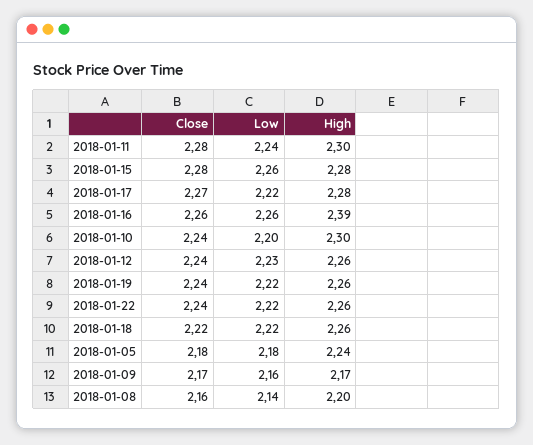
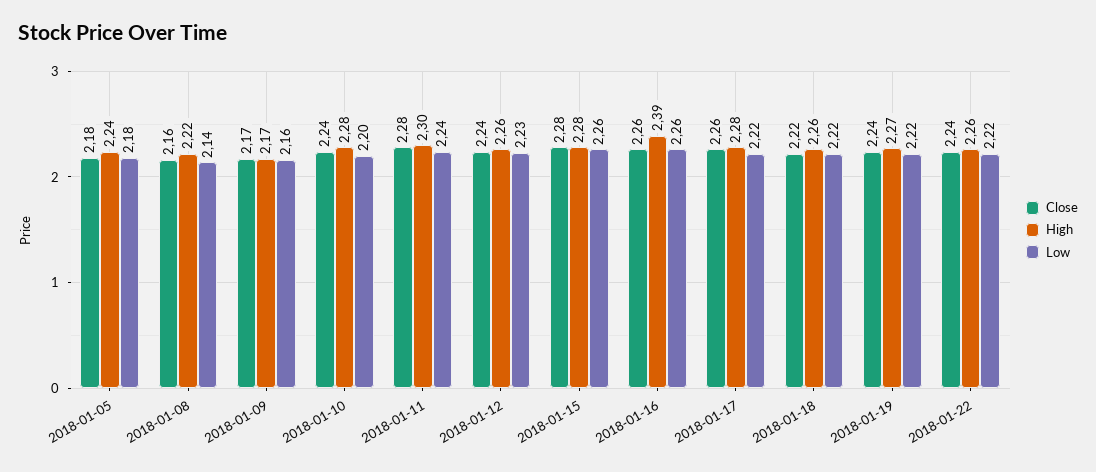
Close, 2018-01-17: 2.27 -> 2.26
High, 2018-01-10: 2.3 -> 2.28
High, 2018-01-19: 2.26 -> 2.27
High, 2018-01-08: 2.2 -> 2.22

